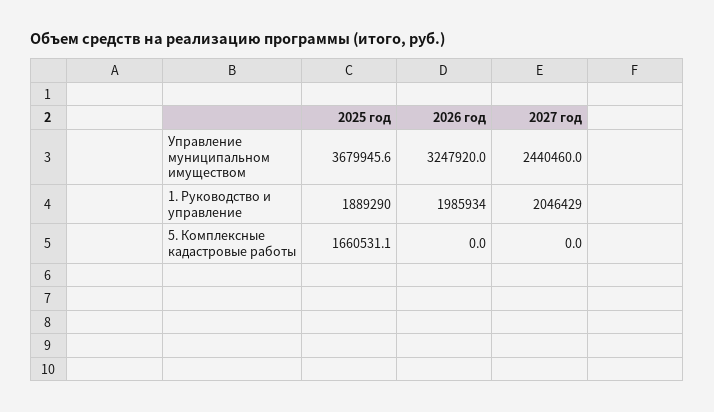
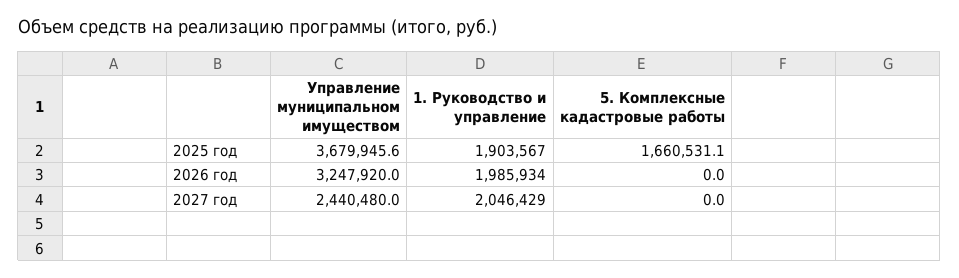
2027 год, Управление муниципальном имуществом: 2440460 -> 2440480
2025 год, 1. Руководство и управление: 1889290 -> 1903567

